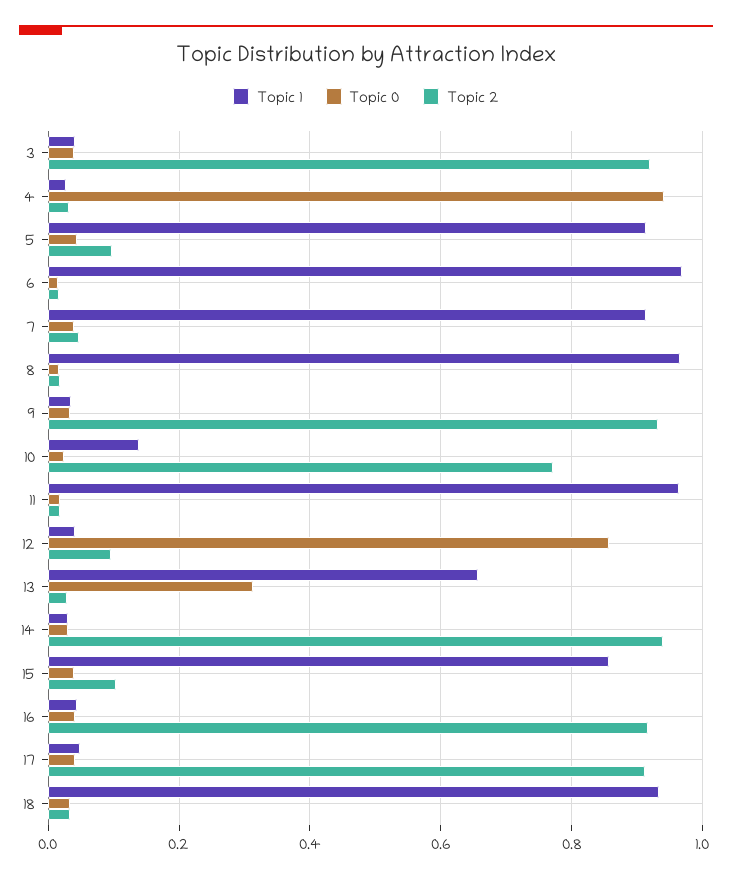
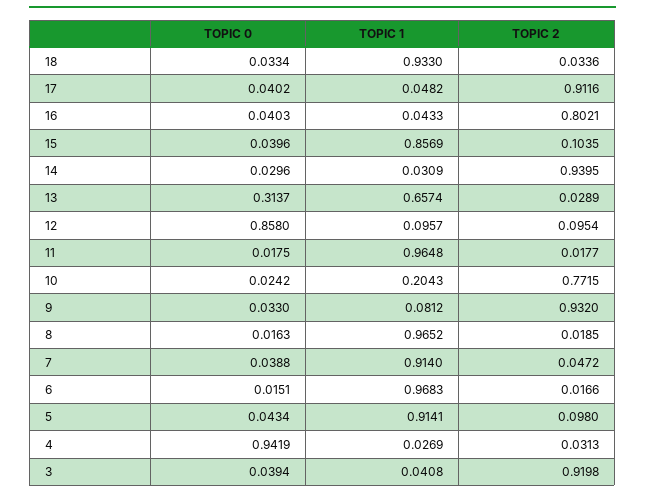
Topic 1, 9: 0.04 -> 0.0812
Topic 1, 10: 0.14 -> 0.2043
Topic 1, 12: 0.04 -> 0.0957
Topic 2, 16: 0.92 -> 0.8021

